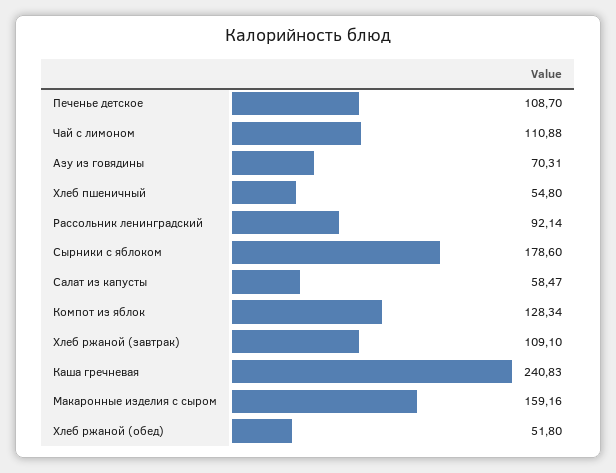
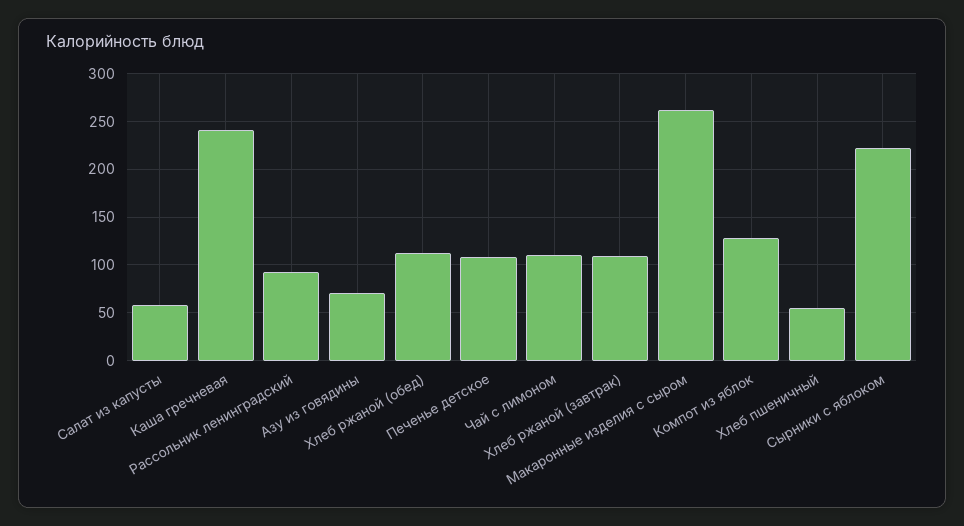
Сырники с яблоком: 178.6 -> 220
Макаронные изделия с сыром: 159.16 -> 260
Хлеб ржаной (обед): 51.8 -> 110

